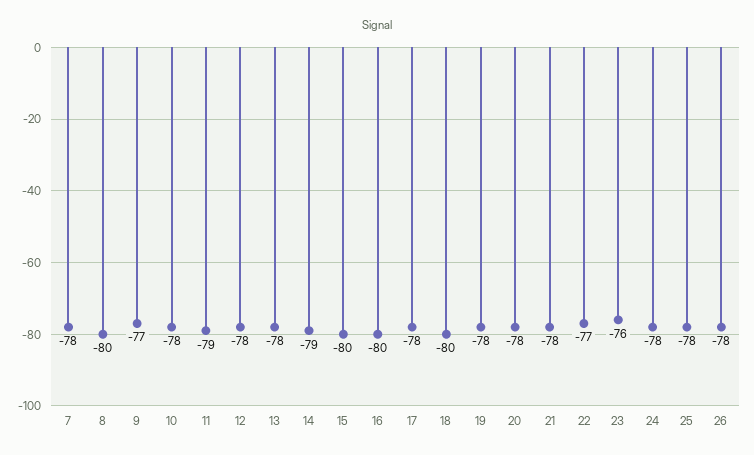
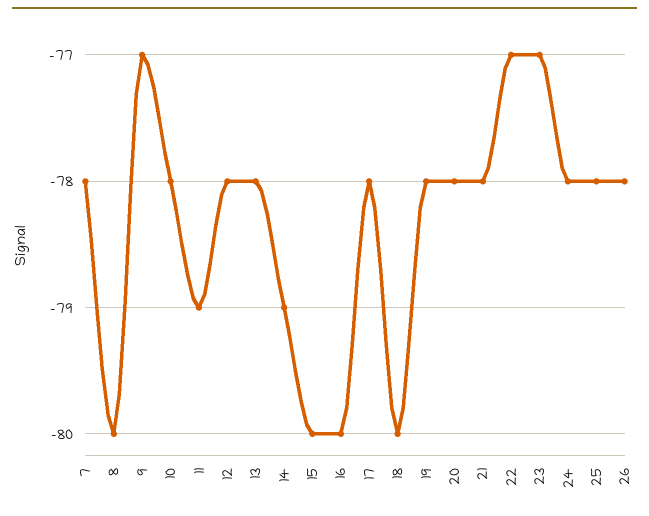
23: -76 -> -77

